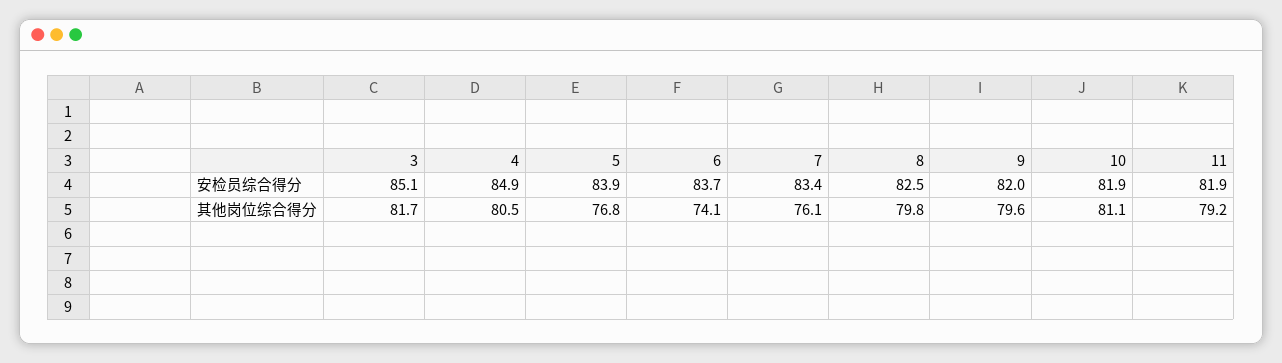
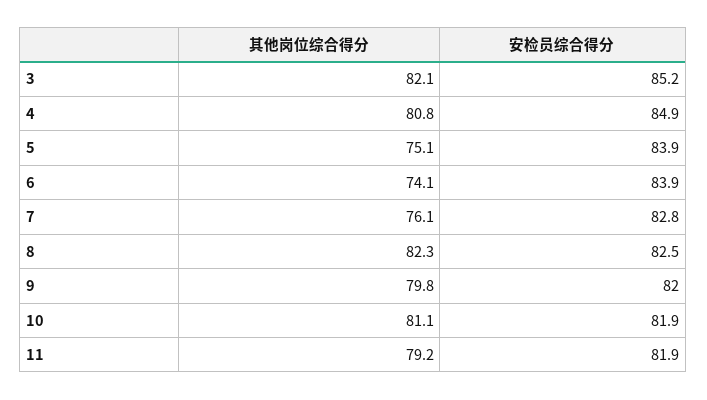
3, 安检员综合得分: 85.1 -> 85.2
6, 安检员综合得分: 83.7 -> 83.9
7, 安检员综合得分: 83.4 -> 82.8
3, 其他岗位综合得分: 81.7 -> 82.1
4, 其他岗位综合得分: 80.5 -> 80.8
5, 其他岗位综合得分: 76.8 -> 75.1
8, 其他岗位综合得分: 79.8 -> 82.3
9, 其他岗位综合得分: 79.6 -> 79.8

